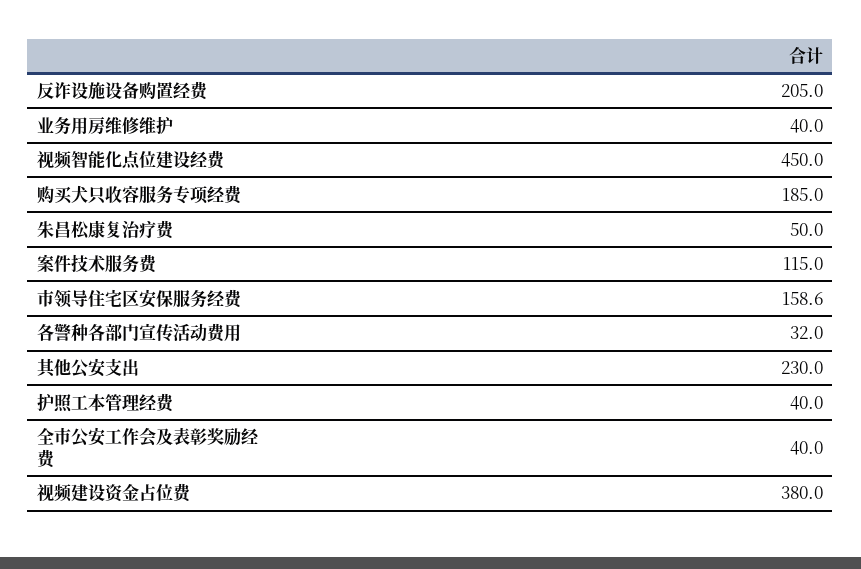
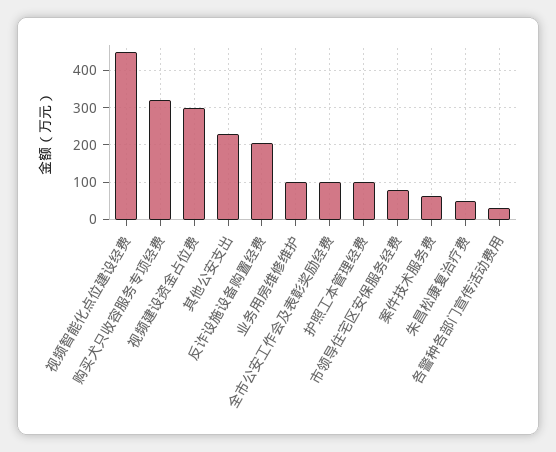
业务用房维修维护: 40 -> 100
购买犬只收容服务专项经费: 185 -> 320
案件技术服务费: 115 -> 60
市领导住宅区安保服务经费: 158.6 -> 80
护照工本管理经费: 40 -> 100
全市公安工作会及表彰奖励经费: 40 -> 100
视频建设资金占位费: 380 -> 300

